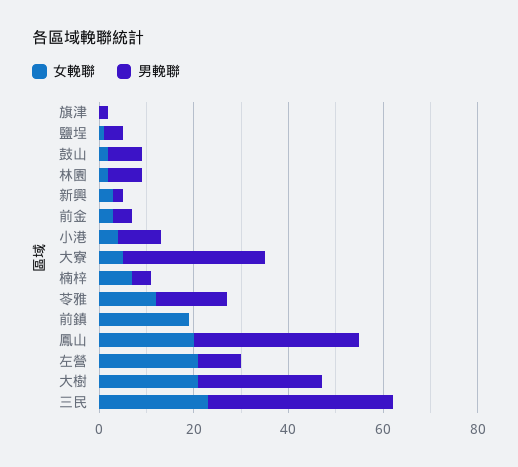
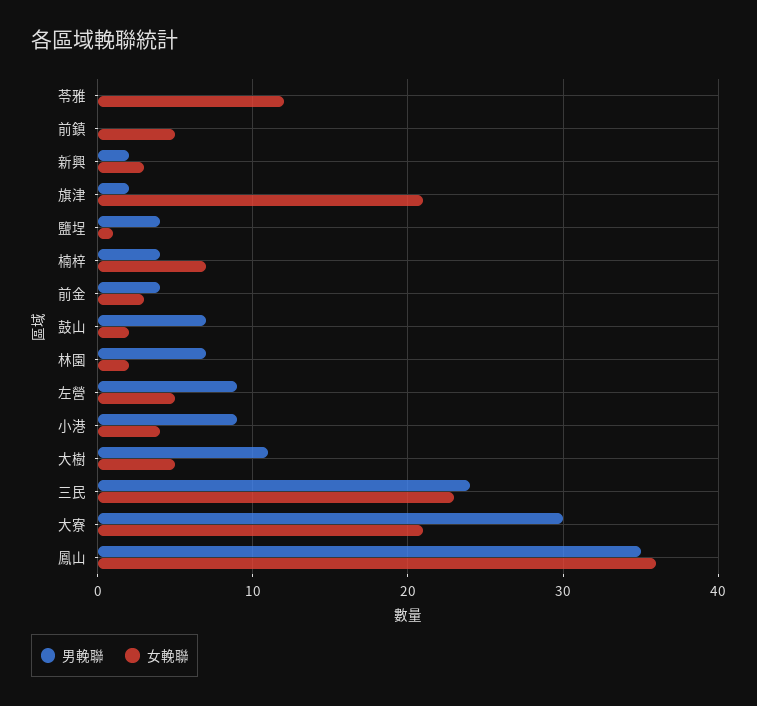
女輓聯, 旗津: 0 -> 21
女輓聯, 大寮: 5 -> 21
男輓聯, 苓雅: 15 -> 0
女輓聯, 前鎮: 20 -> 5
女輓聯, 鳳山: 20 -> 36
女輓聯, 左營: 20 -> 5
女輓聯, 大樹: 20 -> 5
男輓聯, 大樹: 25 -> 11
男輓聯, 三民: 40 -> 24

